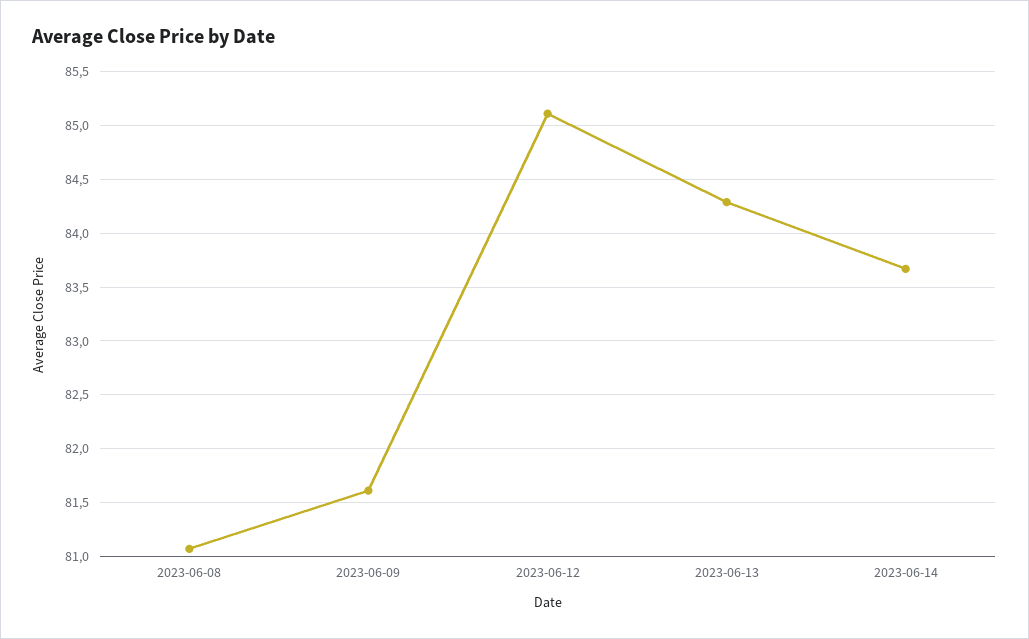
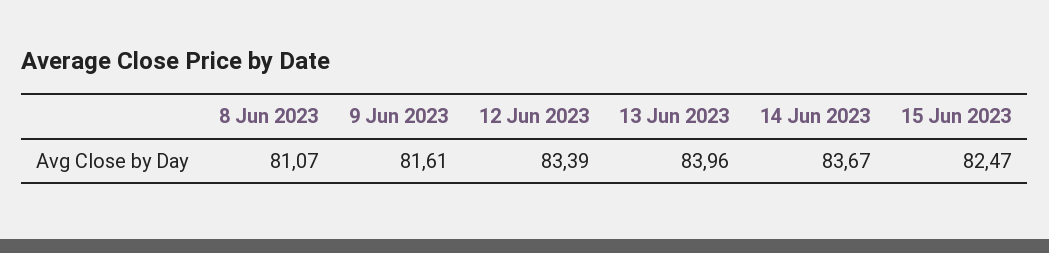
2023-06-12: 85.1 -> 83.39
2023-06-13: 84.3 -> 83.96
15 Jun 2023: none -> 82.47

